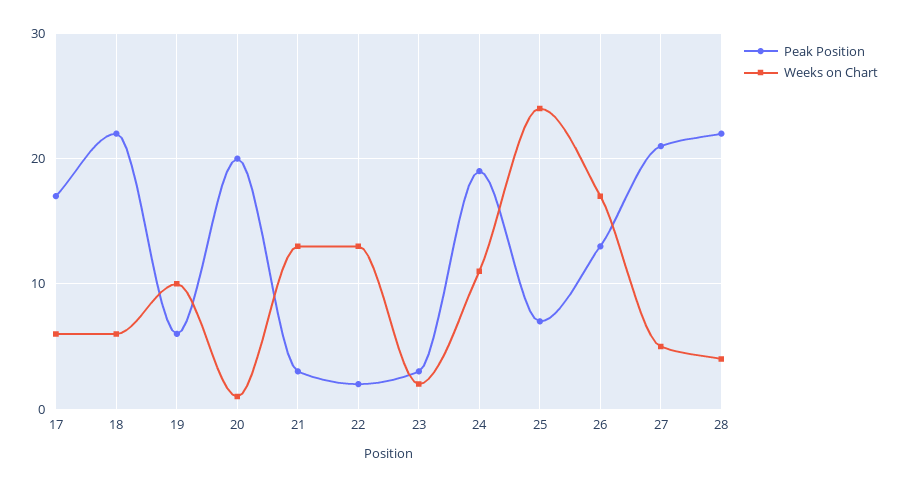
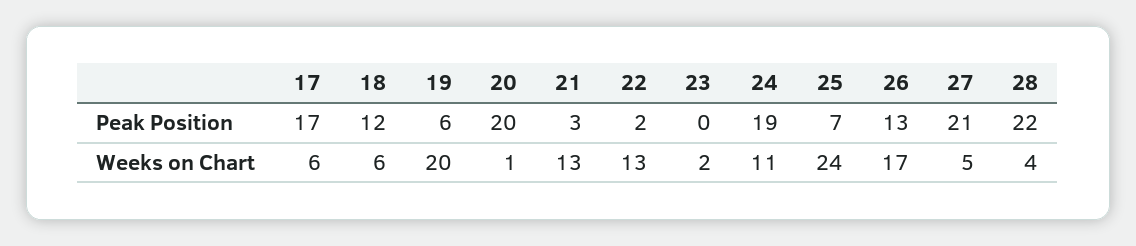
Peak Position, 18: 22 -> 12
Weeks on Chart, 19: 10 -> 20
Peak Position, 23: 3 -> 0

